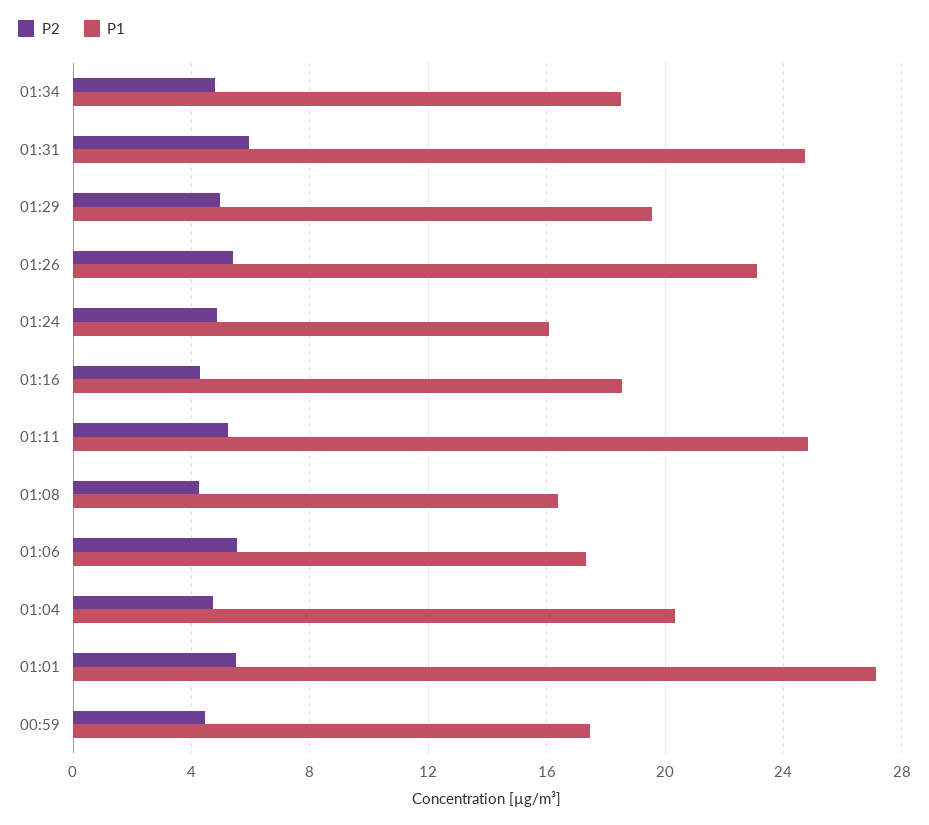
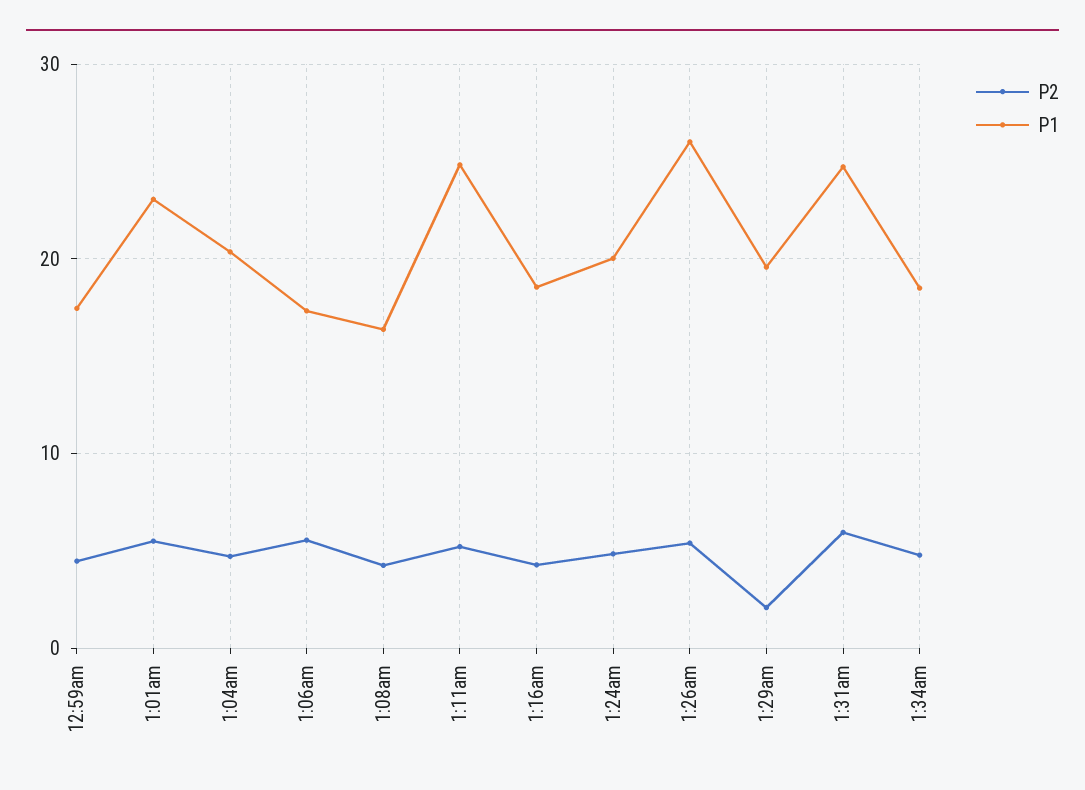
P2, 01:29: 5 -> 2
P1, 01:26: 23 -> 26
P1, 01:24: 16 -> 20
P1, 01:01: 27 -> 23

